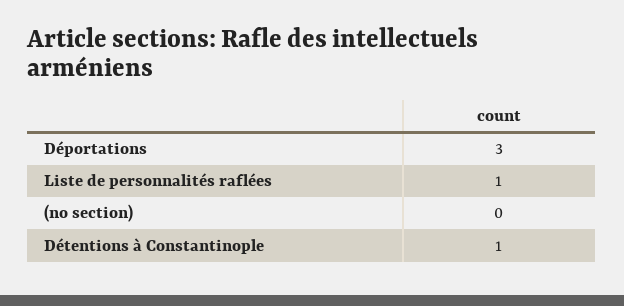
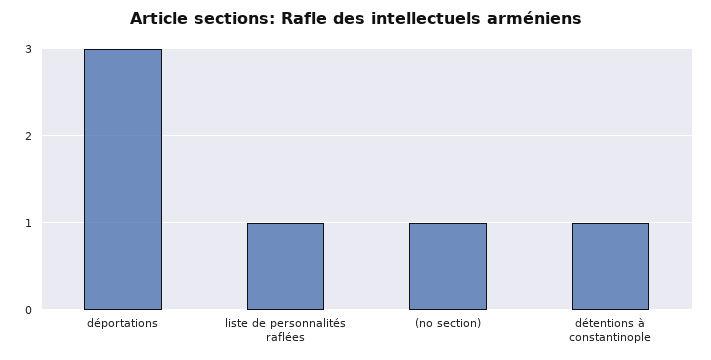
(no section): 0 -> 1

